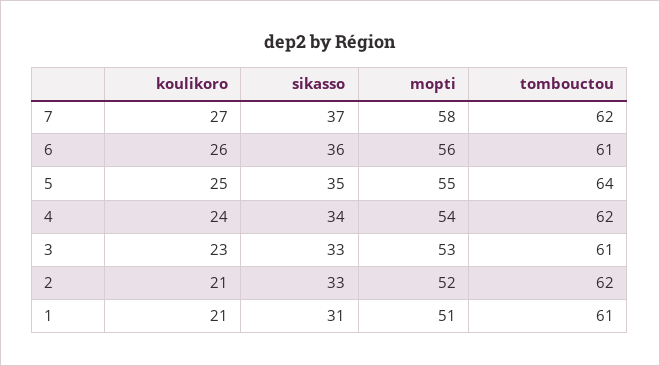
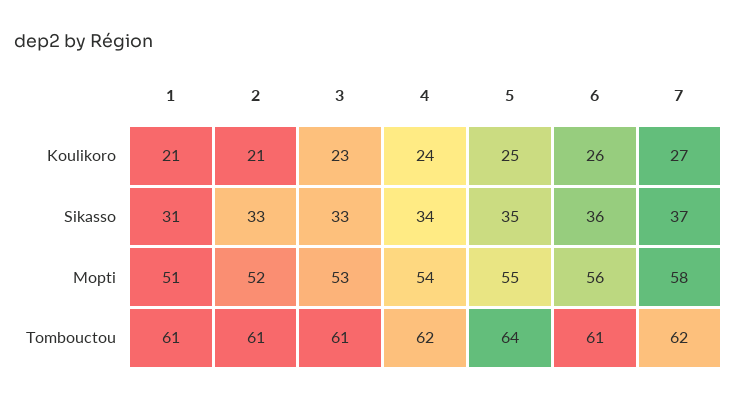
tombouctou, 2: 62 -> 61

